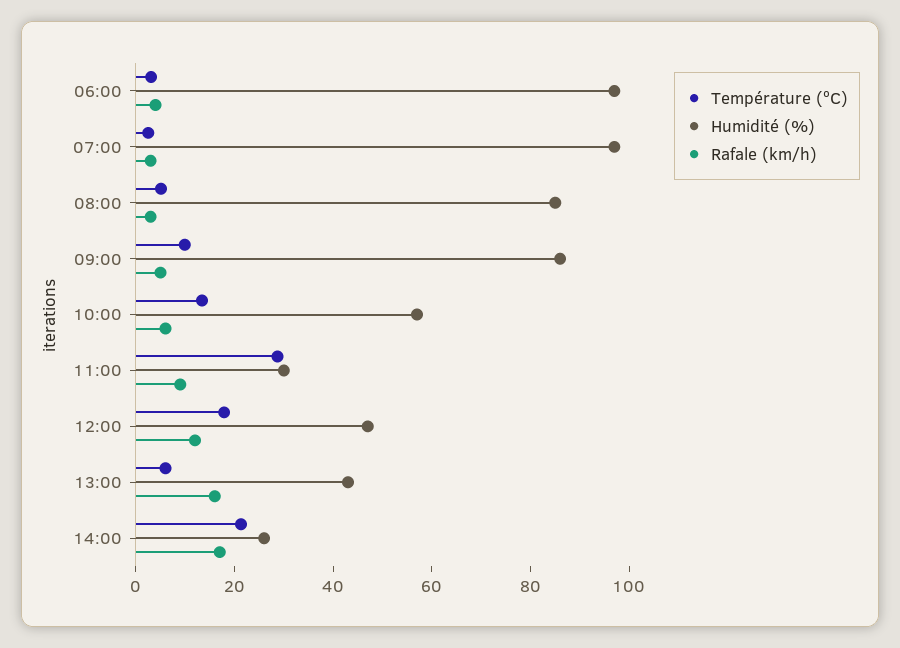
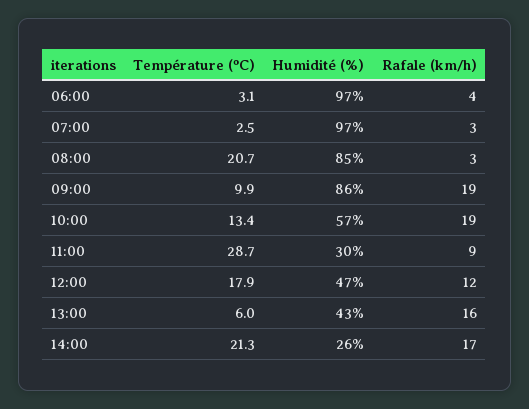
Température (ºC), 08:00: 5 -> 20.7
Rafale (km/h), 09:00: 5 -> 19
Rafale (km/h), 10:00: 5 -> 19

